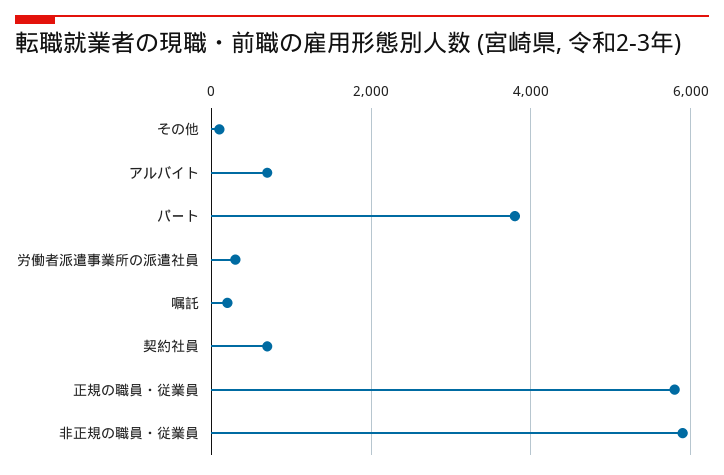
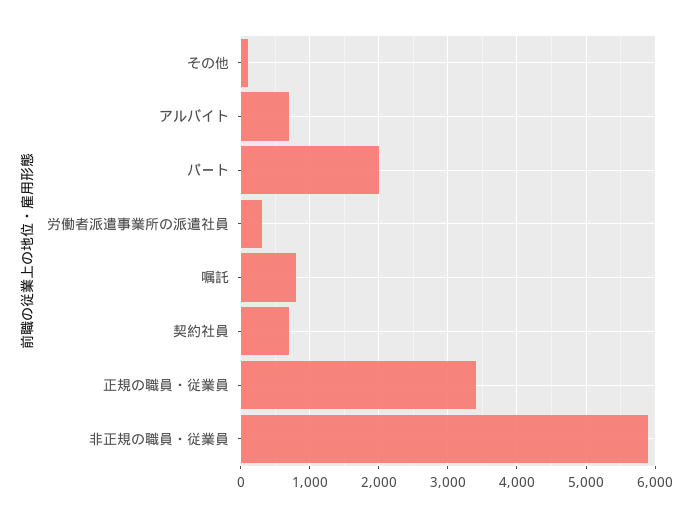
パート: 3800 -> 2000
嘱託: 200 -> 800
正規の職員・従業員: 5800 -> 3400

